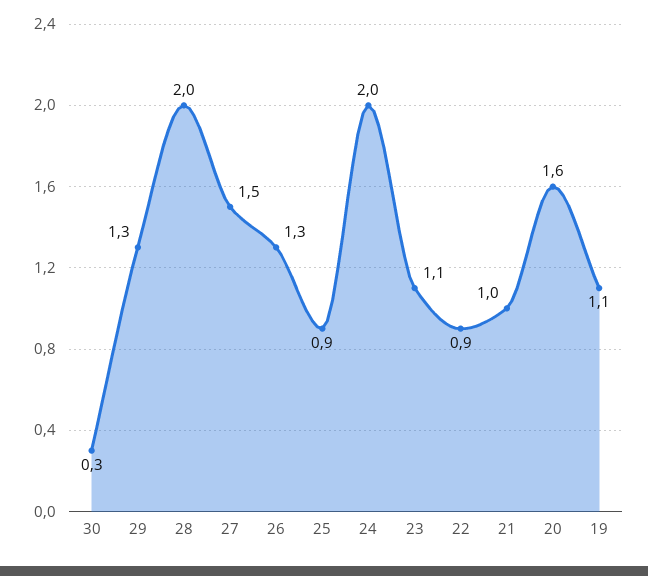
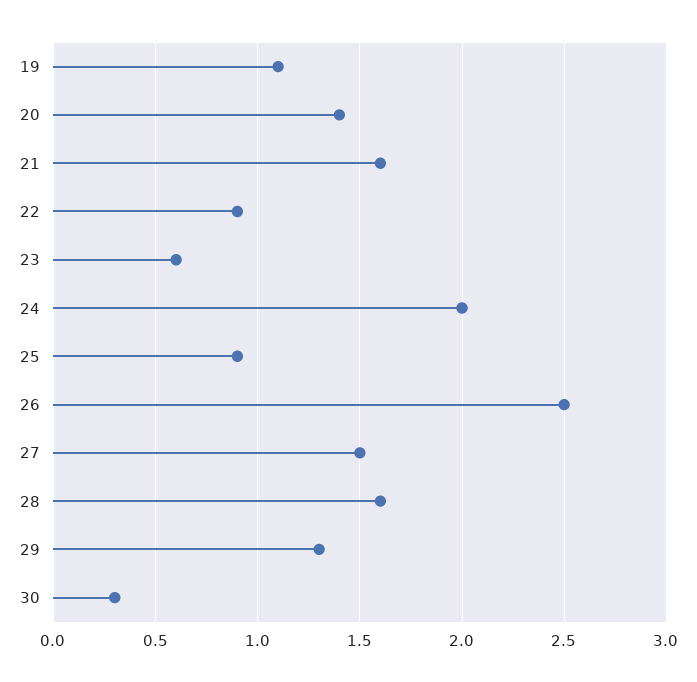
28: 2 -> 1.6
26: 1.3 -> 2.5
23: 1.1 -> 0.6
21: 1 -> 1.6
20: 1.6 -> 1.4

